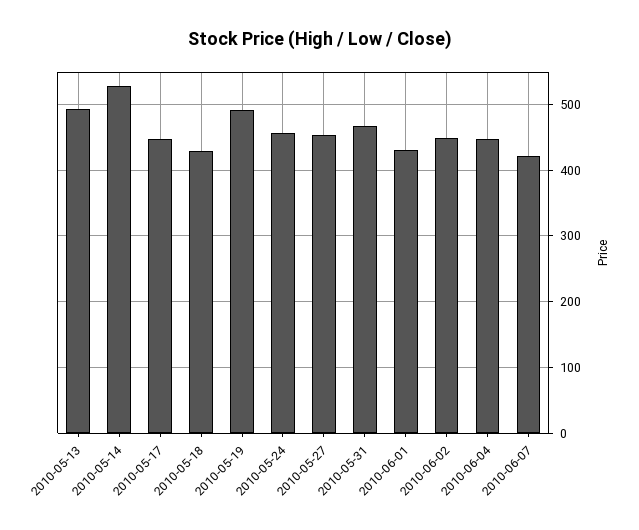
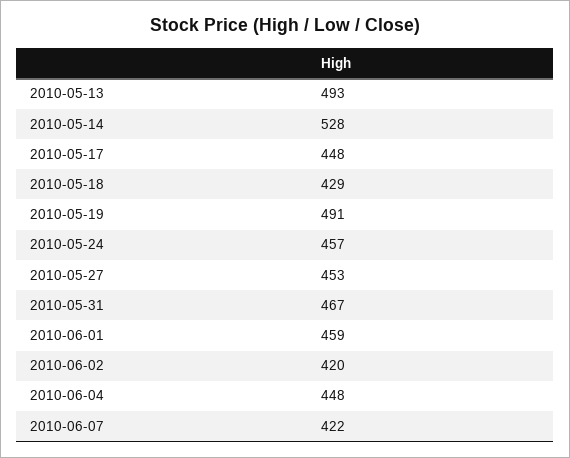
2010-06-01: 430 -> 459
2010-06-02: 450 -> 420

